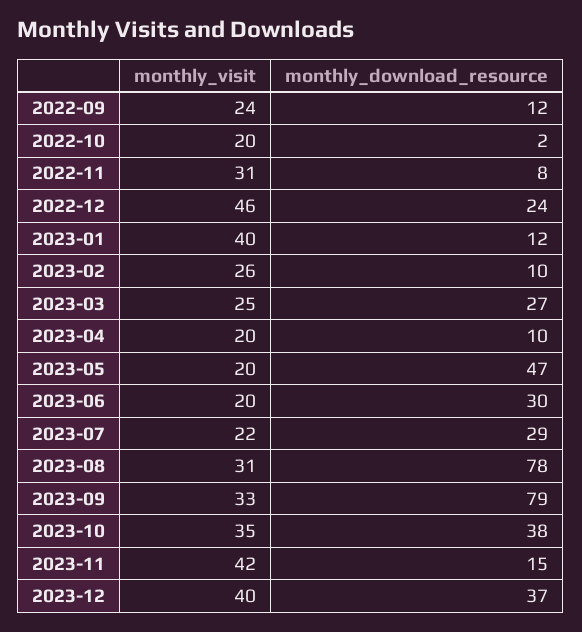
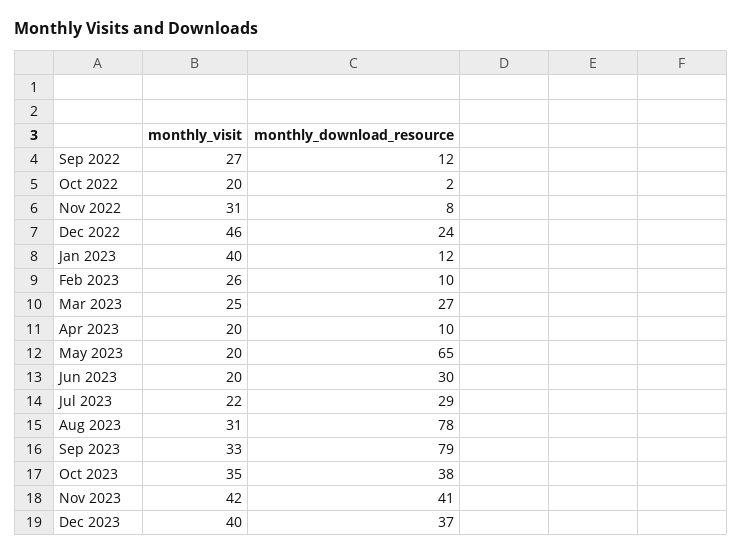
monthly_visit, 2022-09: 24 -> 27
monthly_download_resource, 2023-05: 47 -> 65
monthly_download_resource, 2023-11: 15 -> 41

